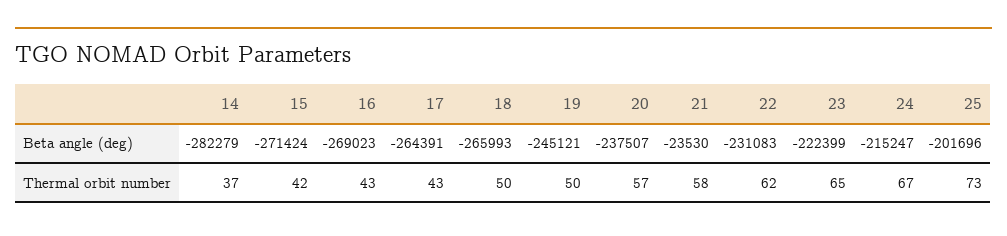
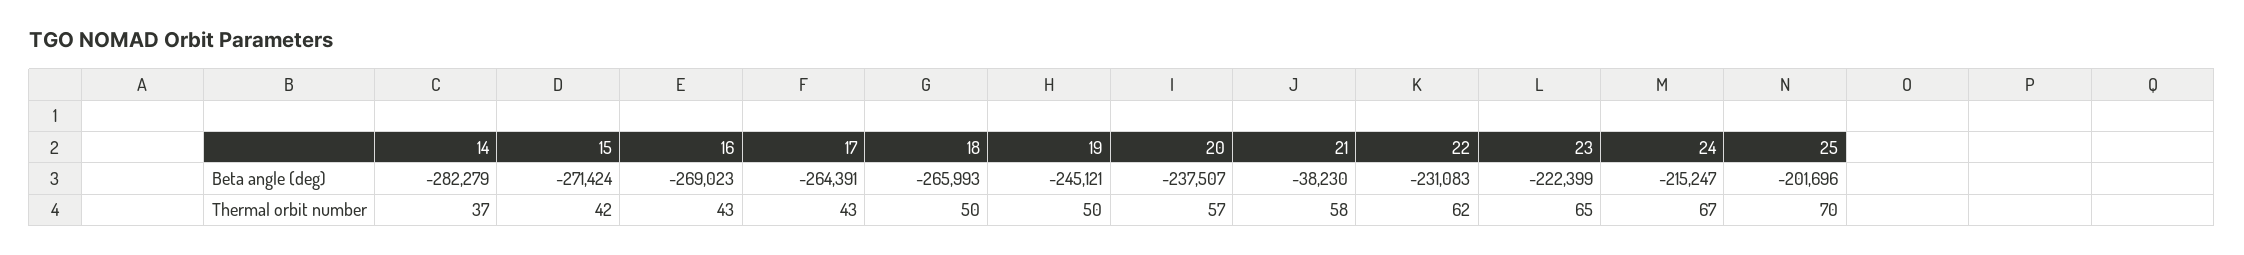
21, Beta angle (deg): -23530 -> -38230
25, Thermal orbit number: 73 -> 70

